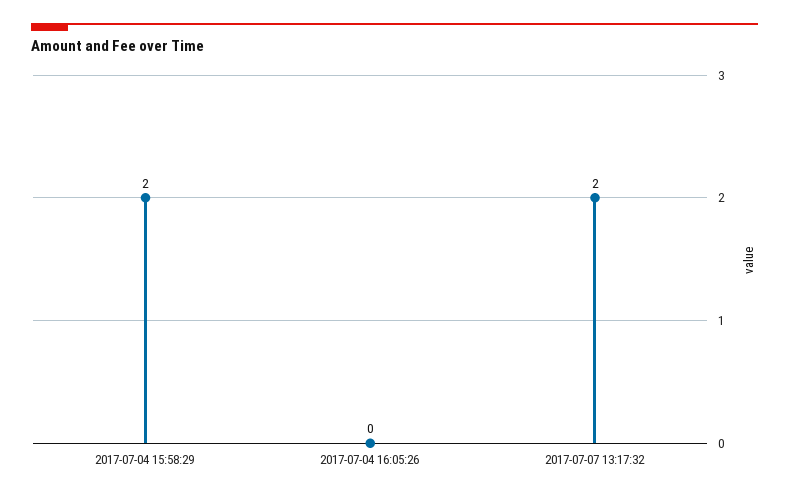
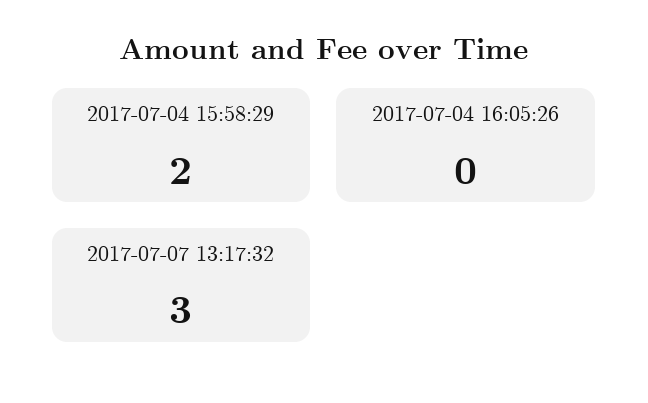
2017-07-07 13:17:32: 2 -> 3

